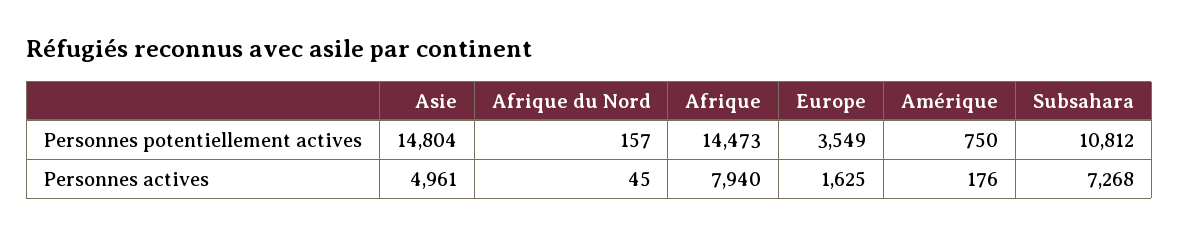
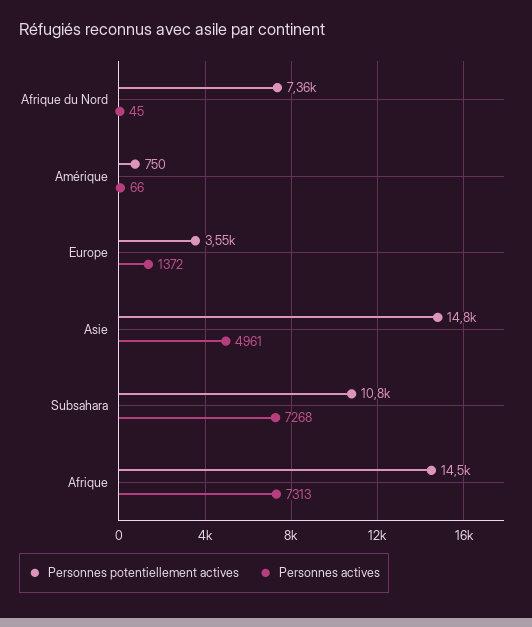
Personnes potentiellement actives, Afrique du Nord: 157 -> 7360
Personnes actives, Afrique: 7940 -> 7313
Personnes actives, Europe: 1625 -> 1372
Personnes actives, Amérique: 176 -> 66

